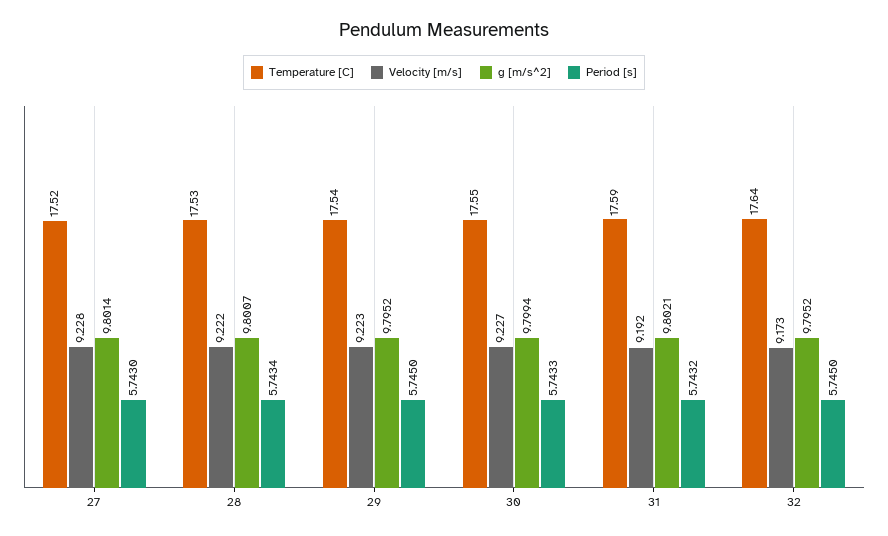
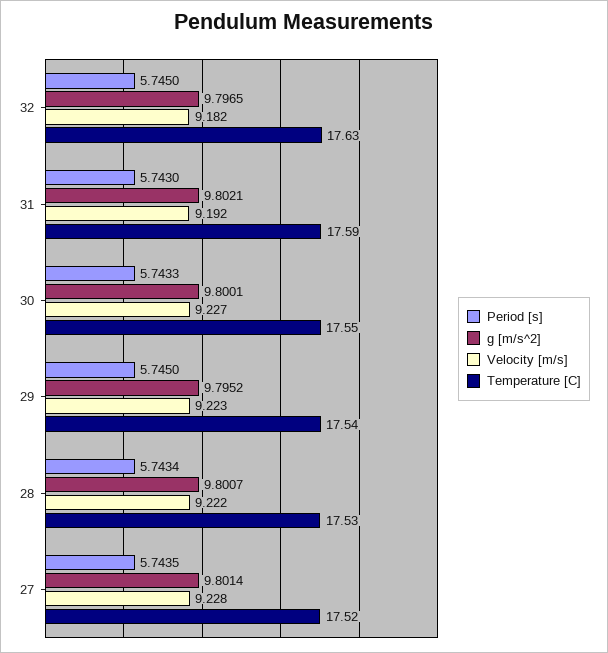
Period [s], 27: 5.743 -> 5.7435
g [m/s^2], 30: 9.7994 -> 9.8001
Period [s], 31: 5.7432 -> 5.743
Temperature [C], 32: 17.64 -> 17.63
Velocity [m/s], 32: 9.173 -> 9.182
g [m/s^2], 32: 9.7952 -> 9.7965

